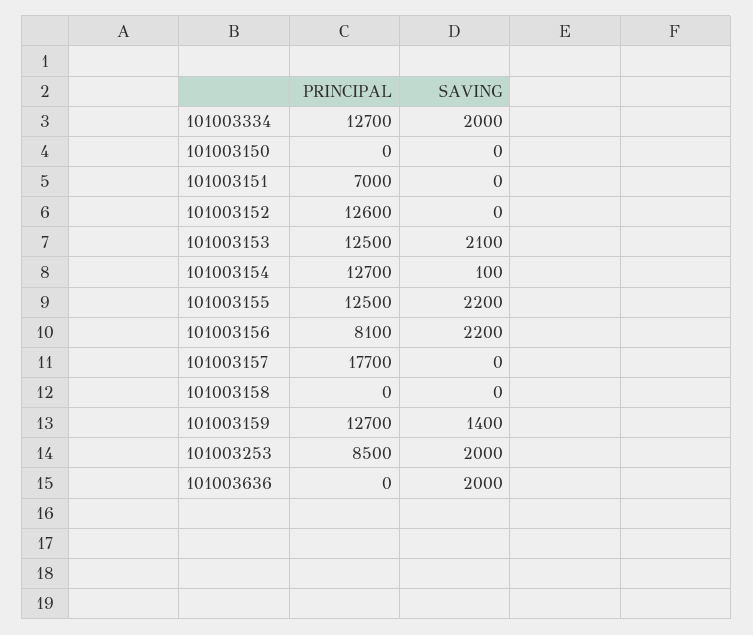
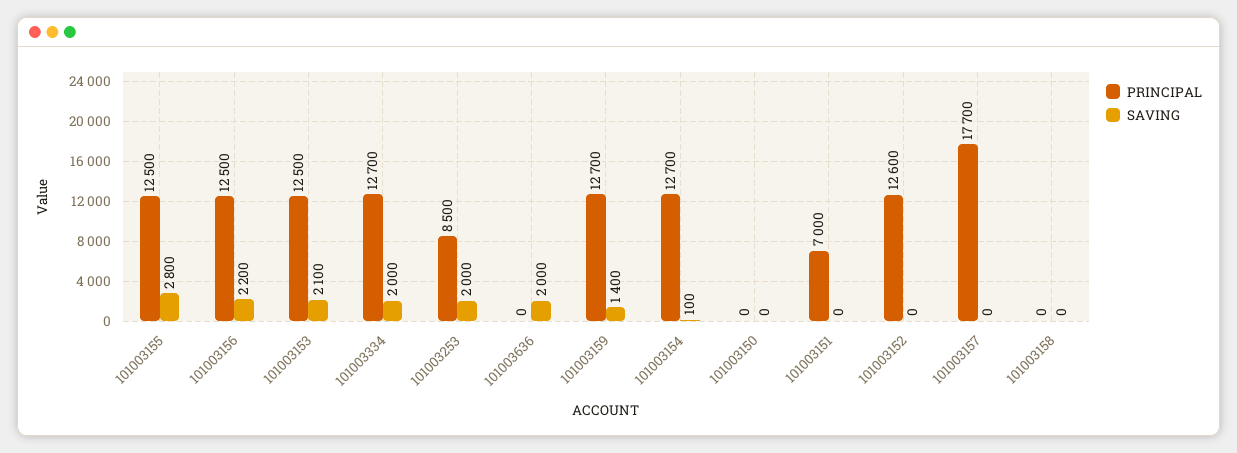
SAVING, 101003155: 2200 -> 2800
PRINCIPAL, 101003156: 8100 -> 12500

